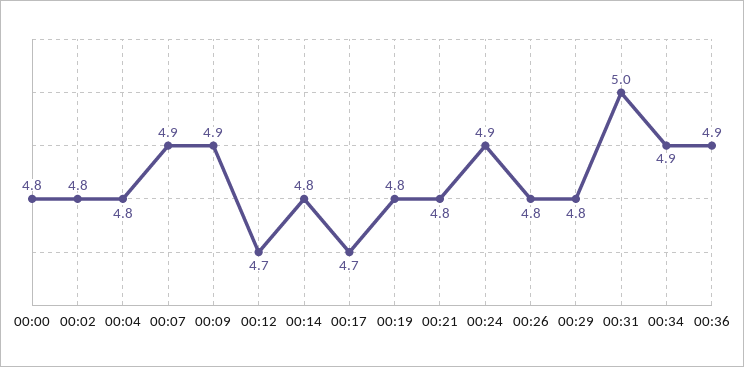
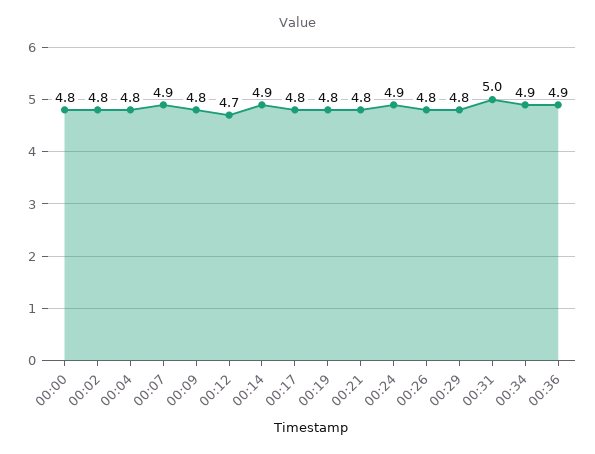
00:09: 4.9 -> 4.8
00:14: 4.8 -> 4.9
00:17: 4.7 -> 4.8

